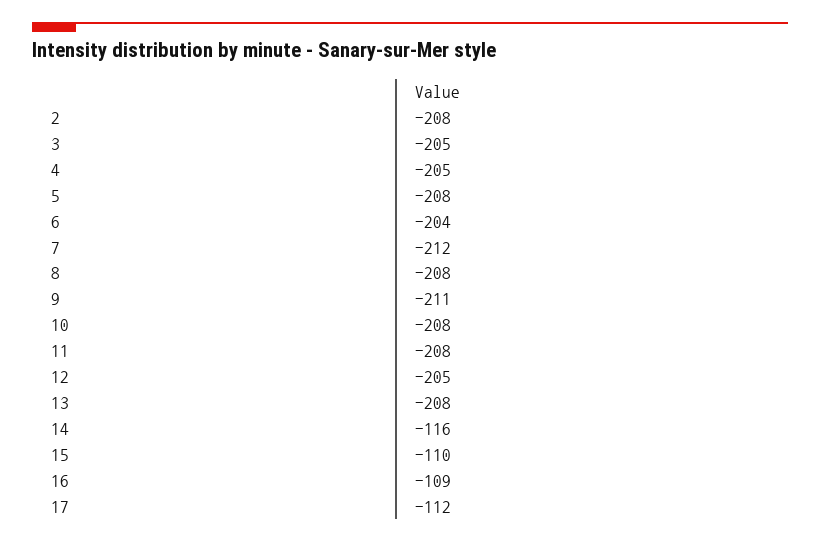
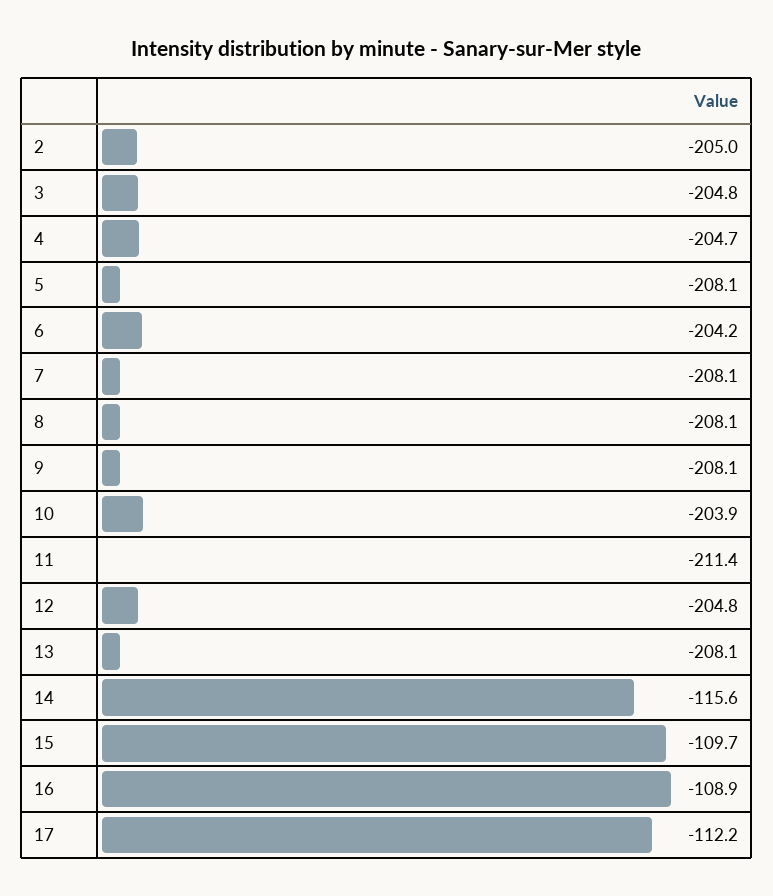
2: -208 -> -205
7: -212 -> -208.1
9: -211 -> -208.1
10: -208 -> -203.9
11: -208 -> -211.4

